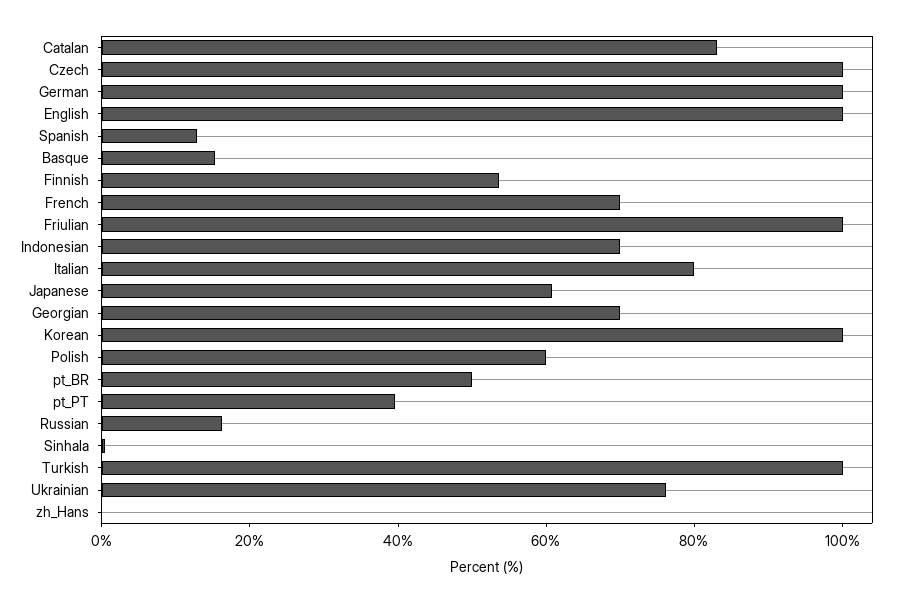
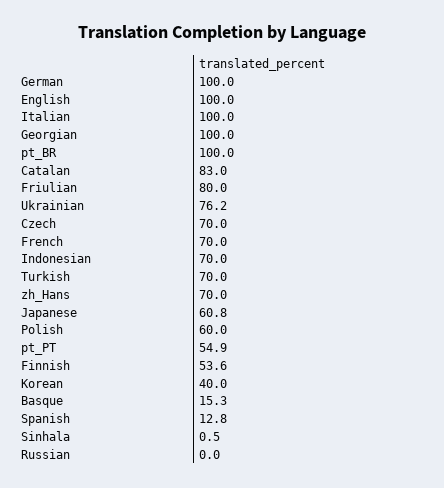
Czech: 100 -> 70
Friulian: 100 -> 80
Italian: 80 -> 100
Georgian: 70 -> 100
Korean: 100 -> 40
pt_BR: 50 -> 100
pt_PT: 40 -> 54.9
Russian: 15 -> 0
Turkish: 100 -> 70
zh_Hans: 0 -> 70

